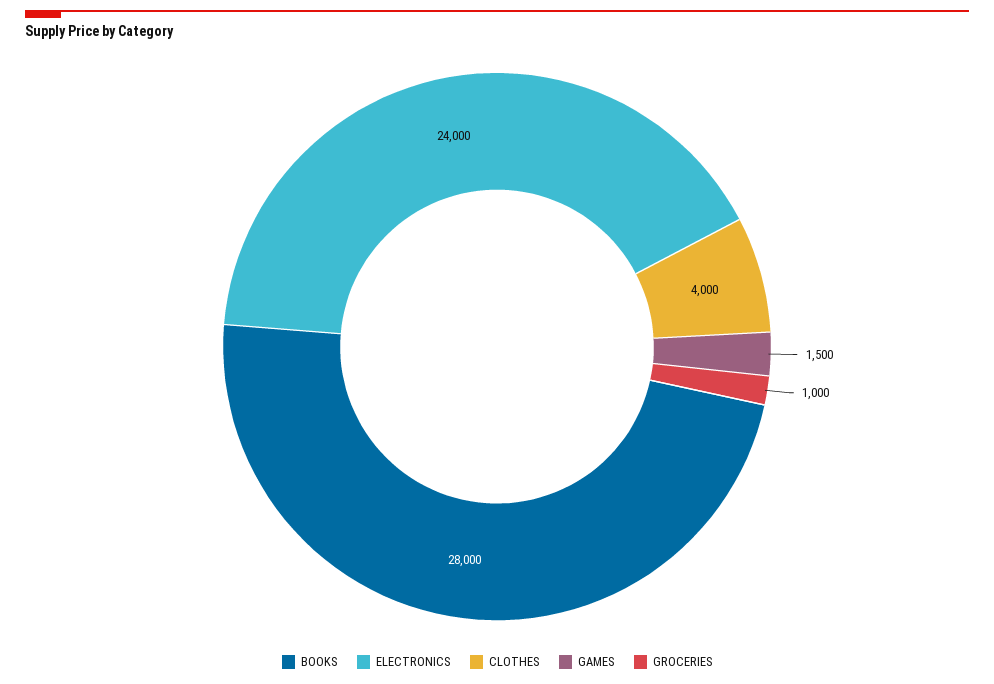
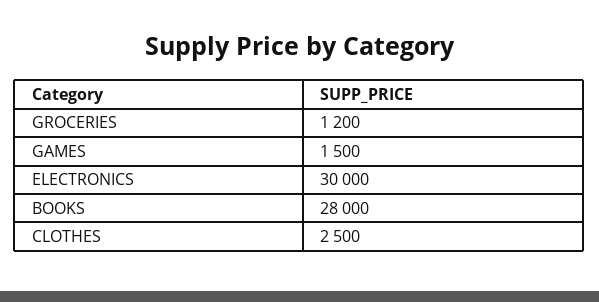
ELECTRONICS: 24000 -> 30000
CLOTHES: 4000 -> 2500
GROCERIES: 1000 -> 1200

